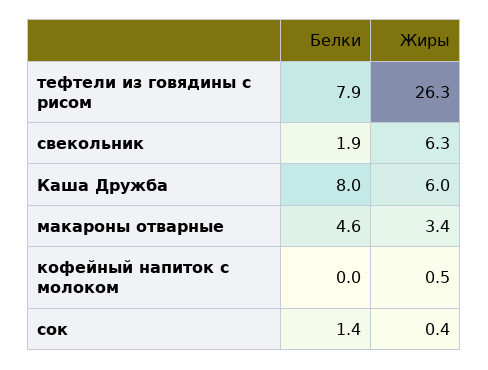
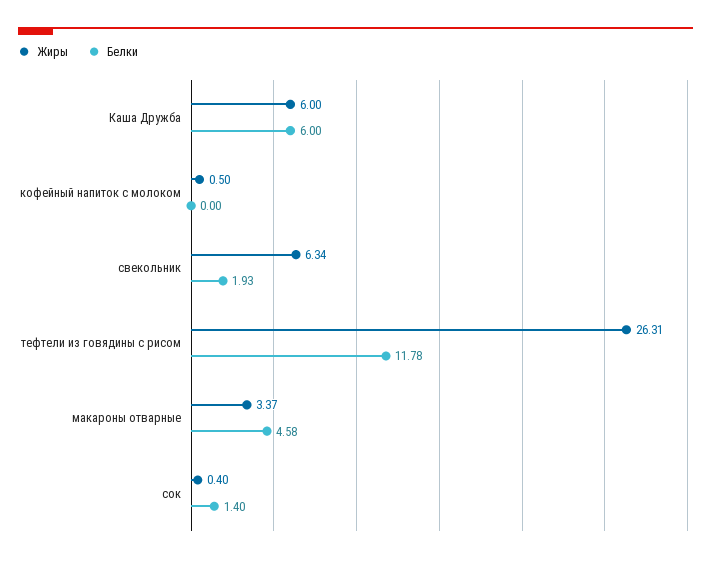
Белки, тефтели из говядины с рисом: 7.9 -> 11.78
Белки, Каша Дружба: 8 -> 6

